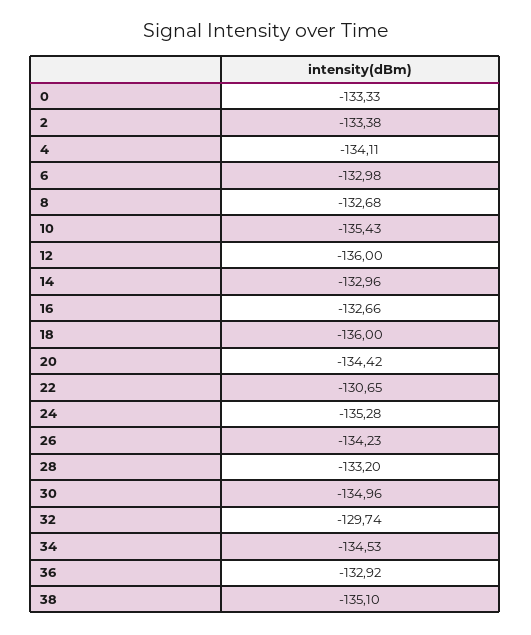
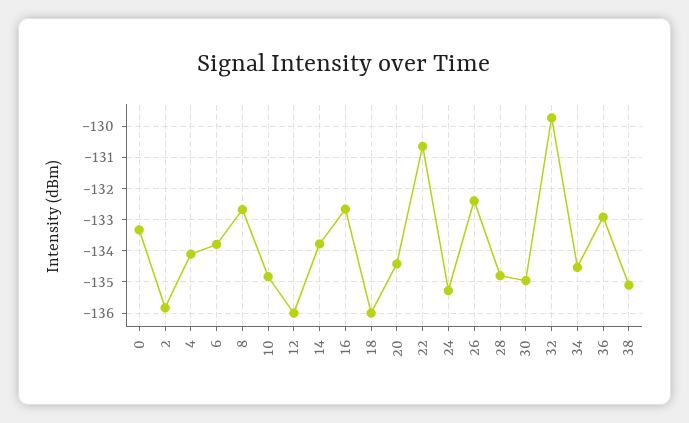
2: -133.38 -> -135.8
6: -132.98 -> -133.8
10: -135.43 -> -134.8
14: -132.96 -> -133.8
26: -134.23 -> -132.4
28: -133.2 -> -134.8

